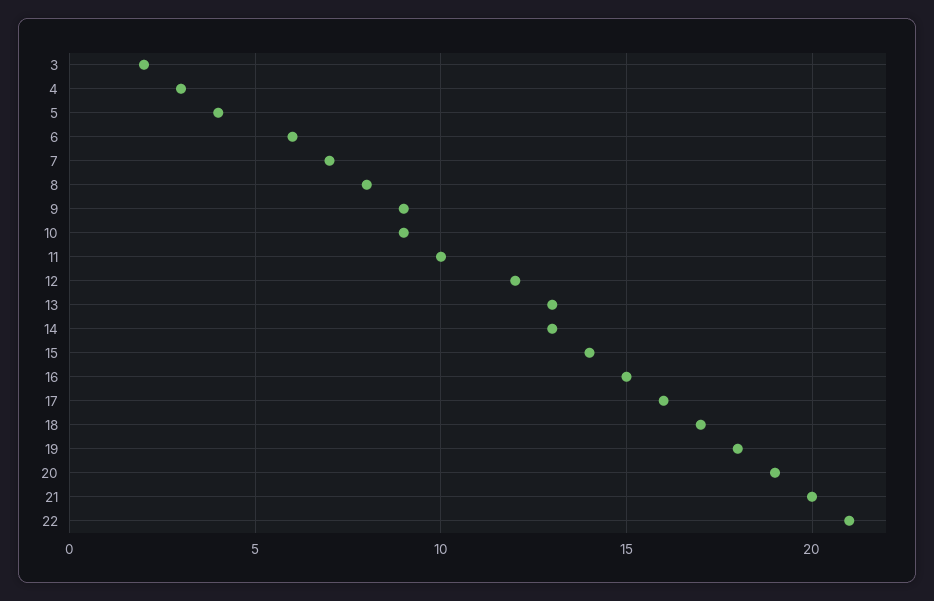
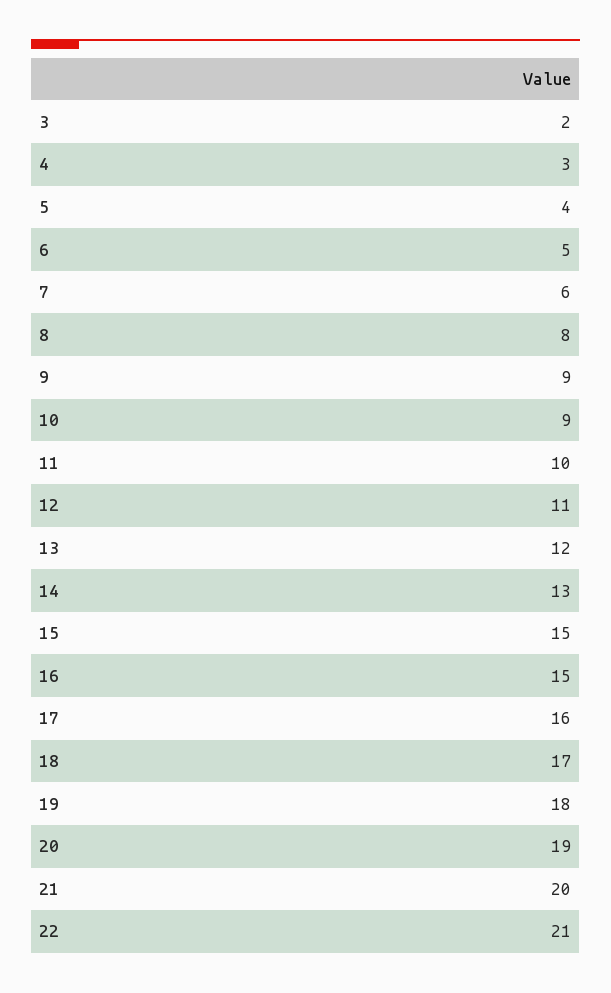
6: 6 -> 5
7: 7 -> 6
12: 12 -> 11
13: 13 -> 12
15: 14 -> 15

